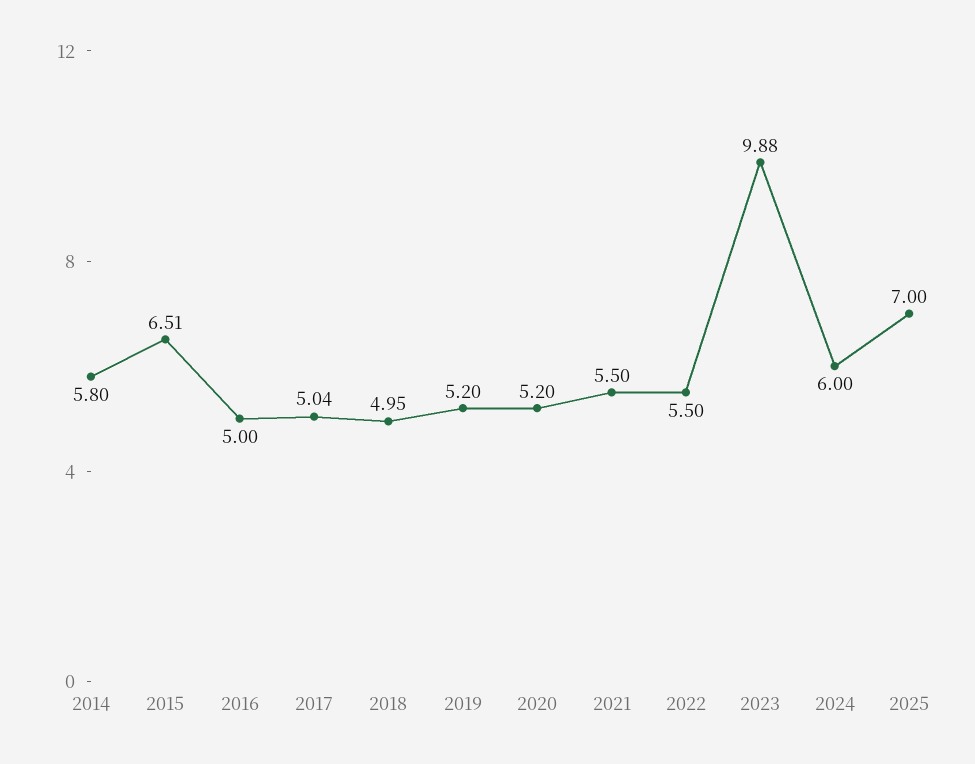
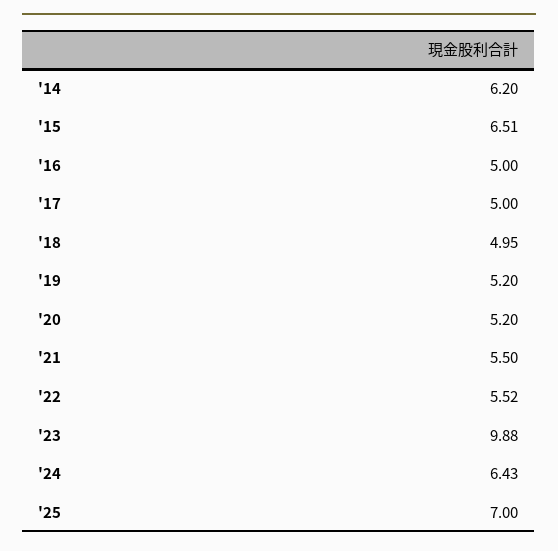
2014: 5.8 -> 6.2
2017: 5.04 -> 5
2022: 5.5 -> 5.52
2024: 6 -> 6.43

